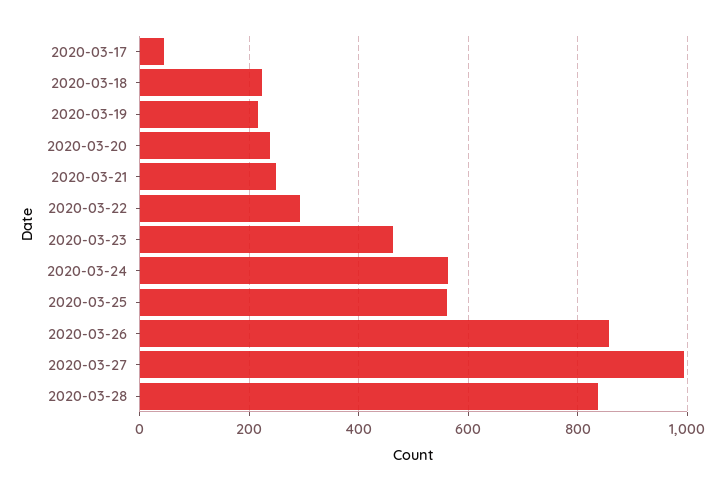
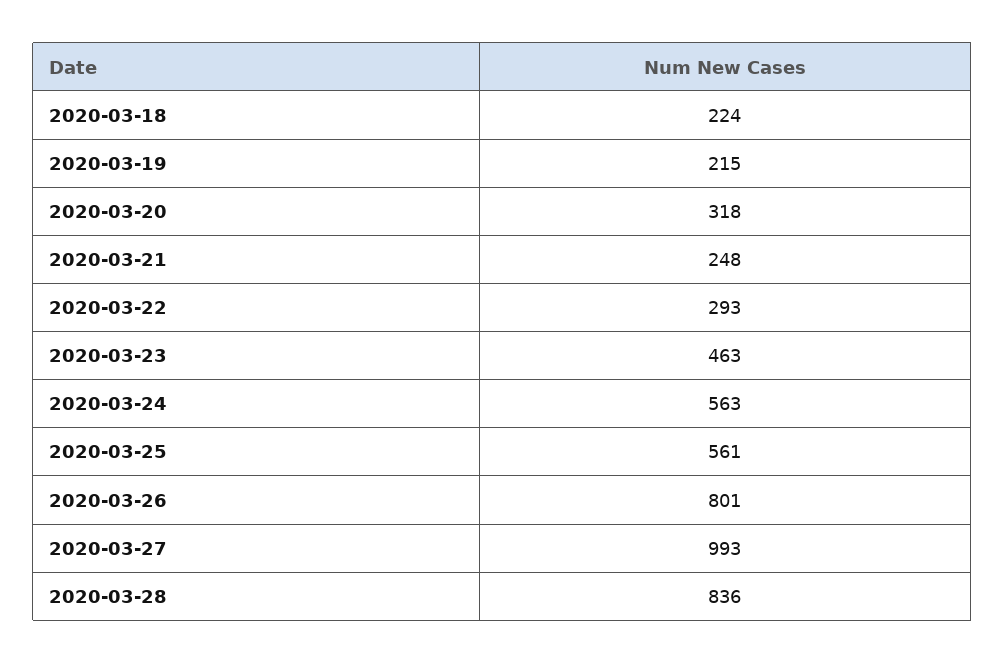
2020-03-17: 40 -> none
2020-03-20: 240 -> 318
2020-03-26: 860 -> 801

